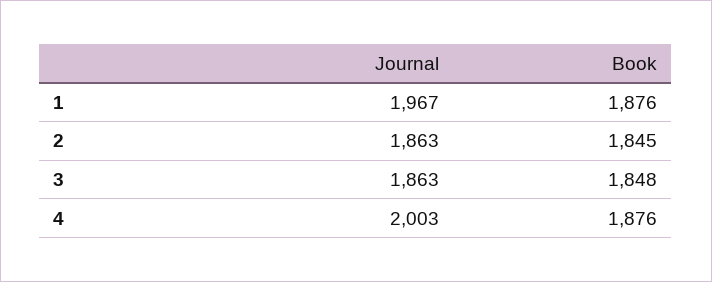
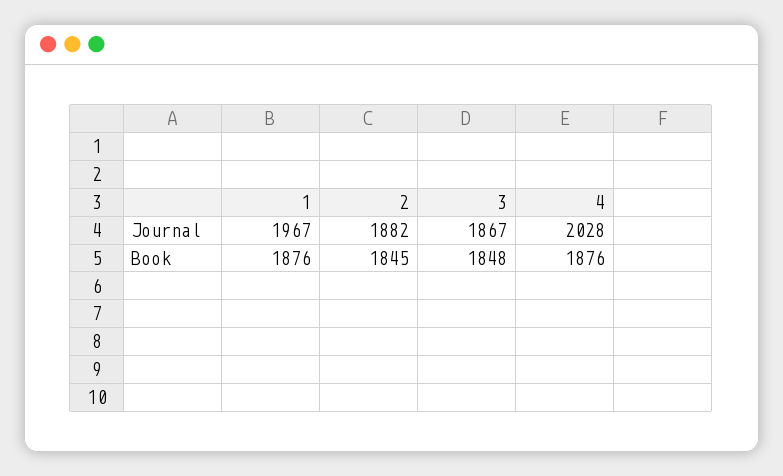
Journal, 2: 1863 -> 1882
Journal, 3: 1863 -> 1867
Journal, 4: 2003 -> 2028

